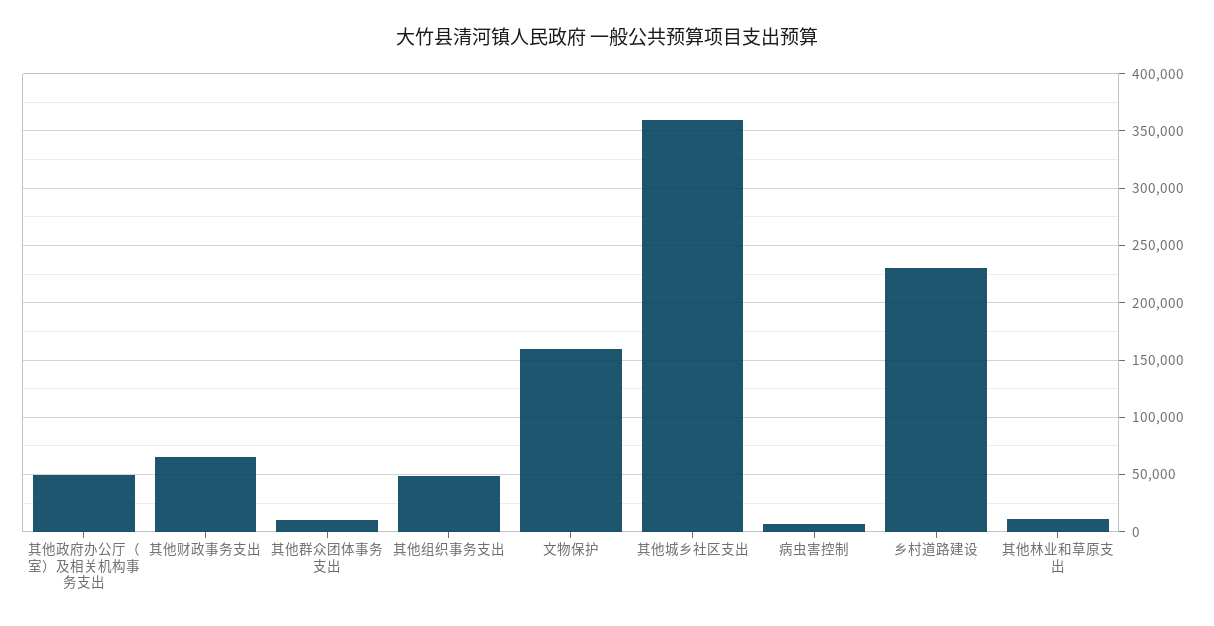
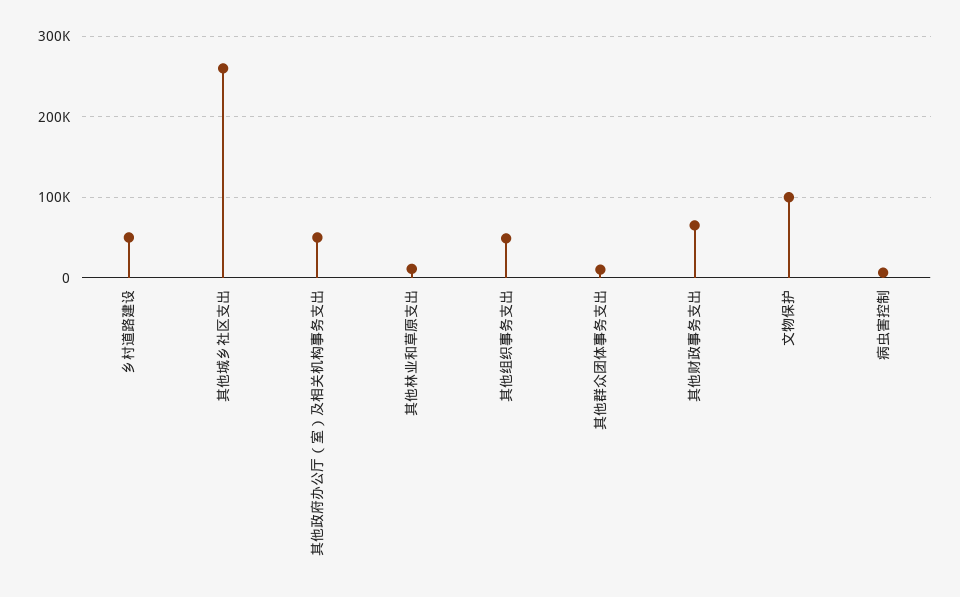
文物保护: 160000 -> 100000
其他城乡社区支出: 360000 -> 260000
乡村道路建设: 230000 -> 50000

